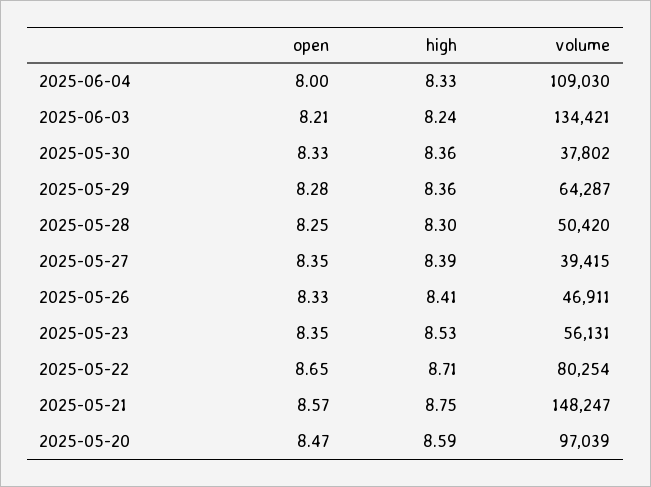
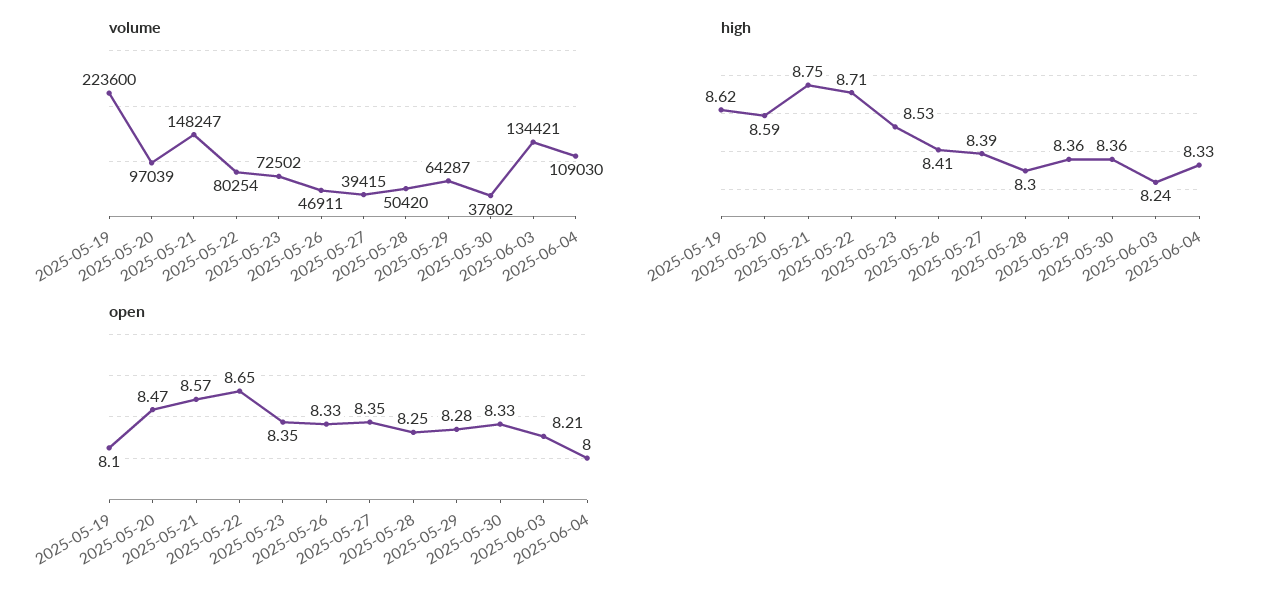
volume, 2025-05-23: 56131 -> 72502
volume, 2025-05-19: none -> 223600
high, 2025-05-19: none -> 8.62
open, 2025-05-19: none -> 8.1

